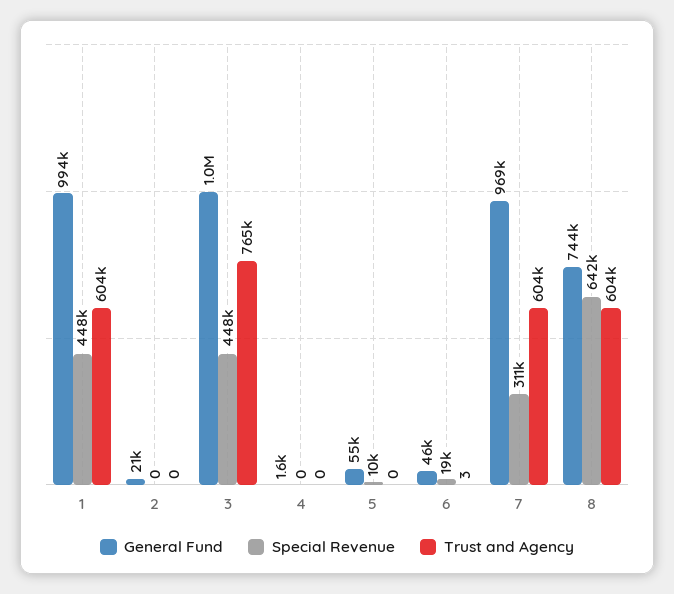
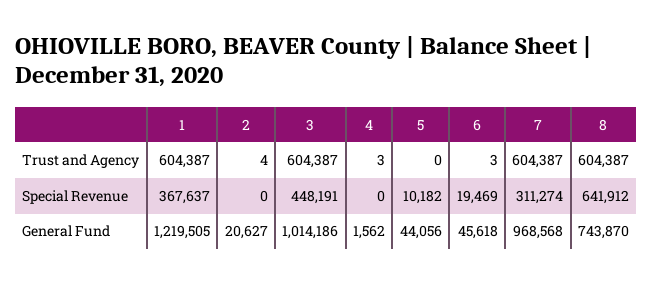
General Fund, 1: 994000 -> 1219505
Special Revenue, 1: 448000 -> 367637
Trust and Agency, 2: 0 -> 4
Trust and Agency, 3: 765000 -> 604387
Trust and Agency, 4: 0 -> 3
General Fund, 5: 55000 -> 44056

